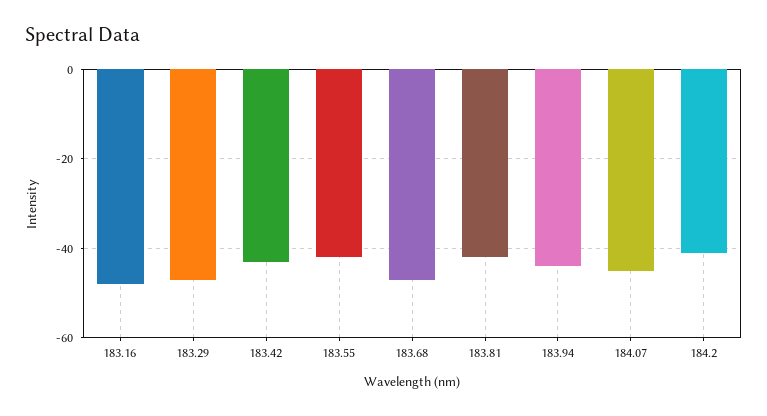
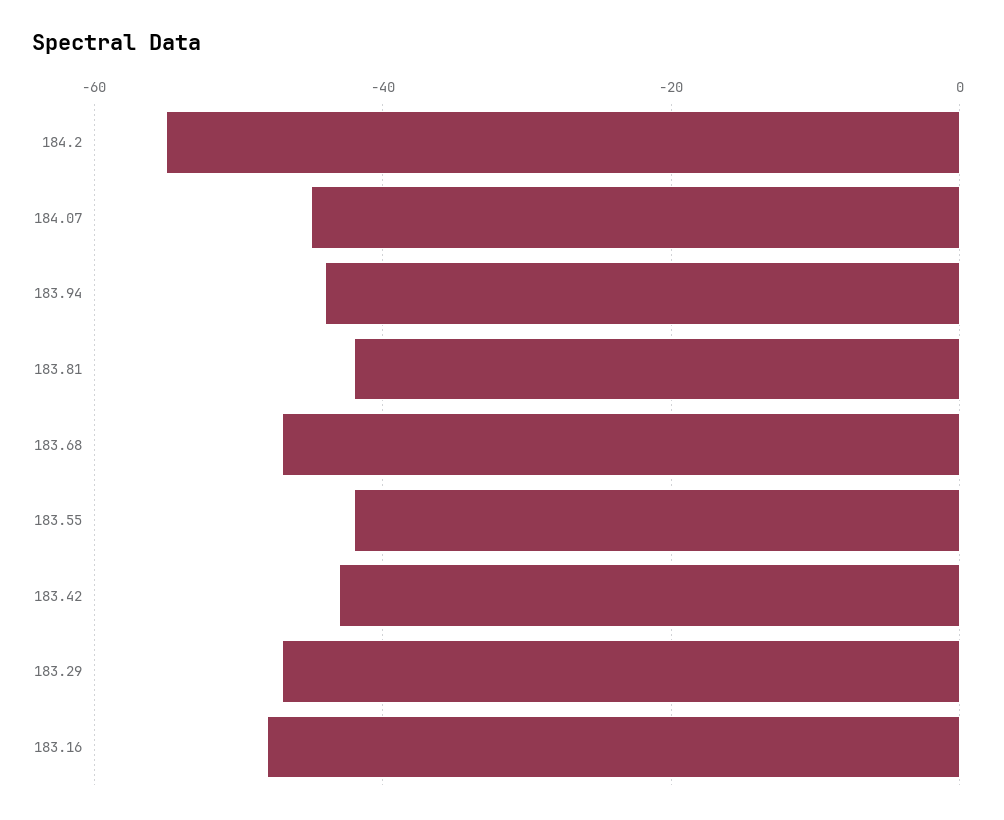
184.2: -40 -> -55

